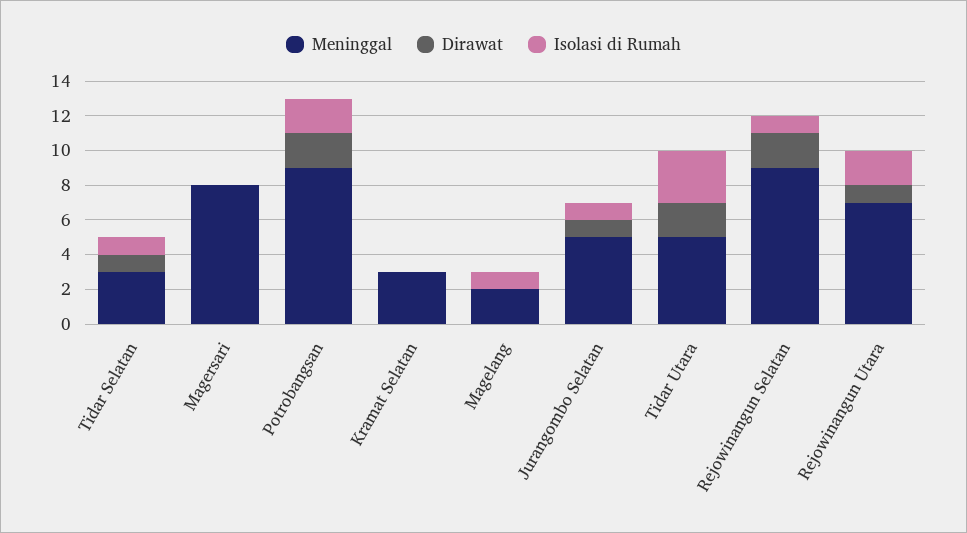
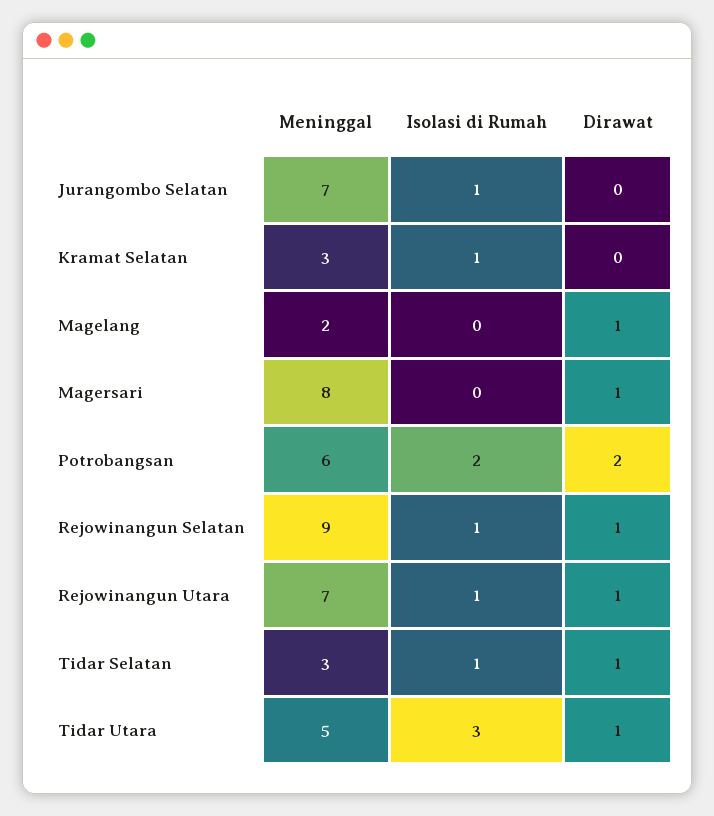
Dirawat, Magersari: 0 -> 1
Meninggal, Potrobangsan: 9 -> 6
Isolasi di Rumah, Kramat Selatan: 0 -> 1
Dirawat, Magelang: 0 -> 1
Isolasi di Rumah, Magelang: 1 -> 0
Meninggal, Jurangombo Selatan: 5 -> 7
Dirawat, Jurangombo Selatan: 1 -> 0
Dirawat, Tidar Utara: 2 -> 1
Dirawat, Rejowinangun Selatan: 2 -> 1
Isolasi di Rumah, Rejowinangun Utara: 2 -> 1

